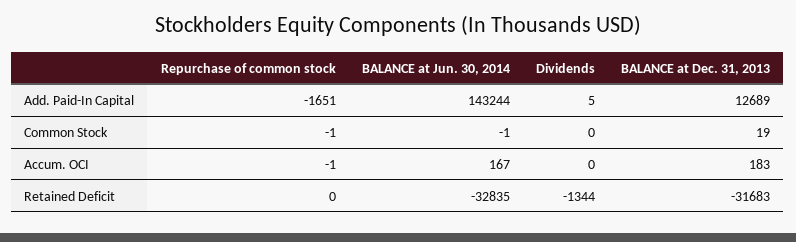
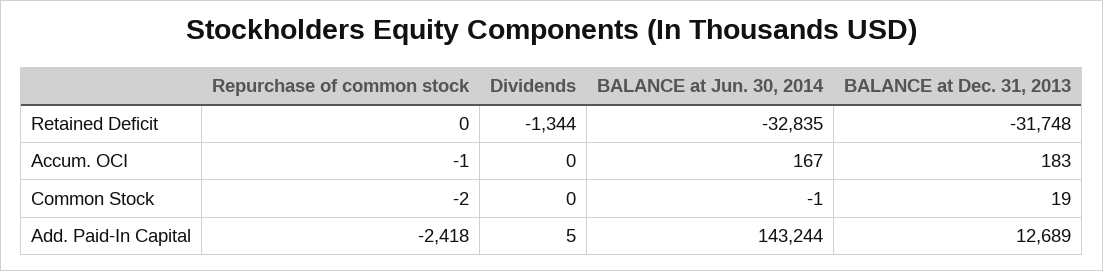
Repurchase of common stock, Add. Paid-In Capital: -1651 -> -2418
Repurchase of common stock, Common Stock: -1 -> -2
BALANCE at Dec. 31, 2013, Retained Deficit: -31683 -> -31748

